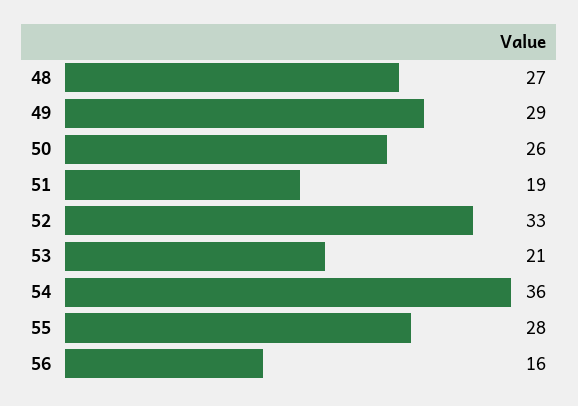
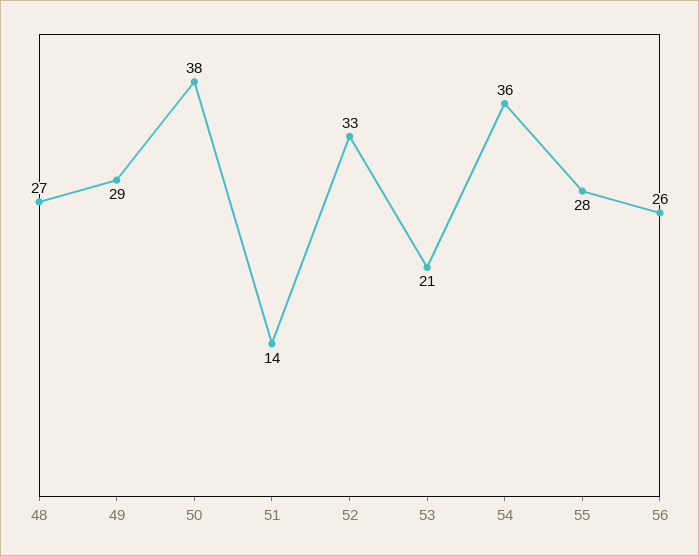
50: 26 -> 38
51: 19 -> 14
56: 16 -> 26

